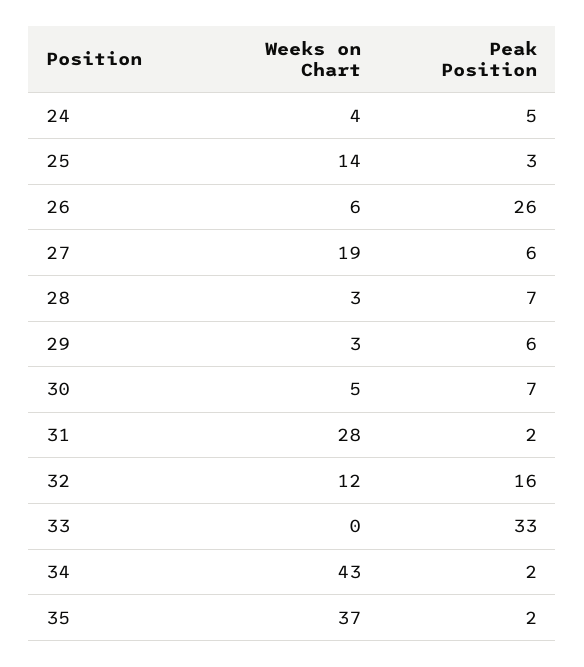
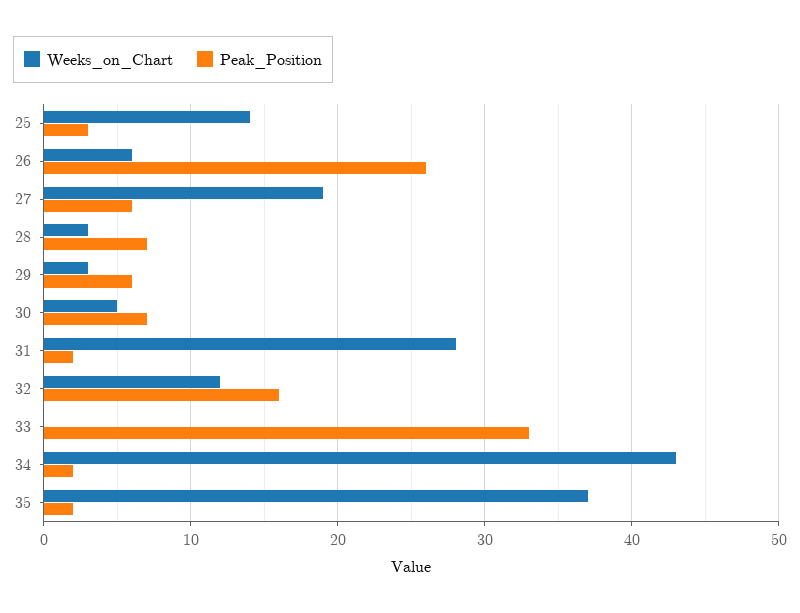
Weeks on Chart, 24: 4 -> none
Peak Position, 24: 5 -> none

